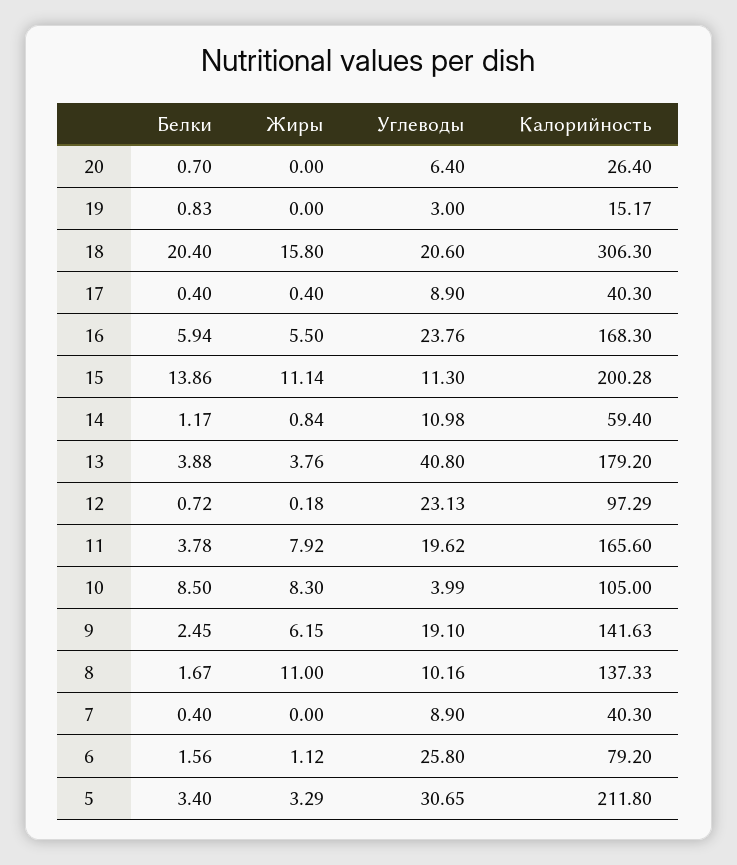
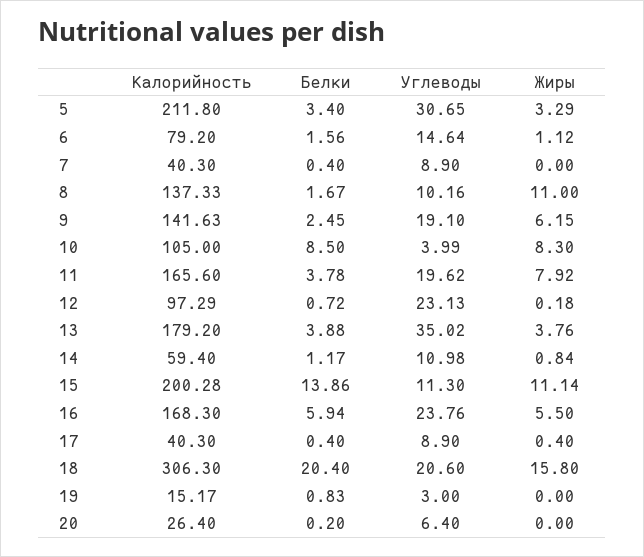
Белки, 20: 0.7 -> 0.2
Углеводы, 13: 40.8 -> 35.02
Углеводы, 6: 25.8 -> 14.64

